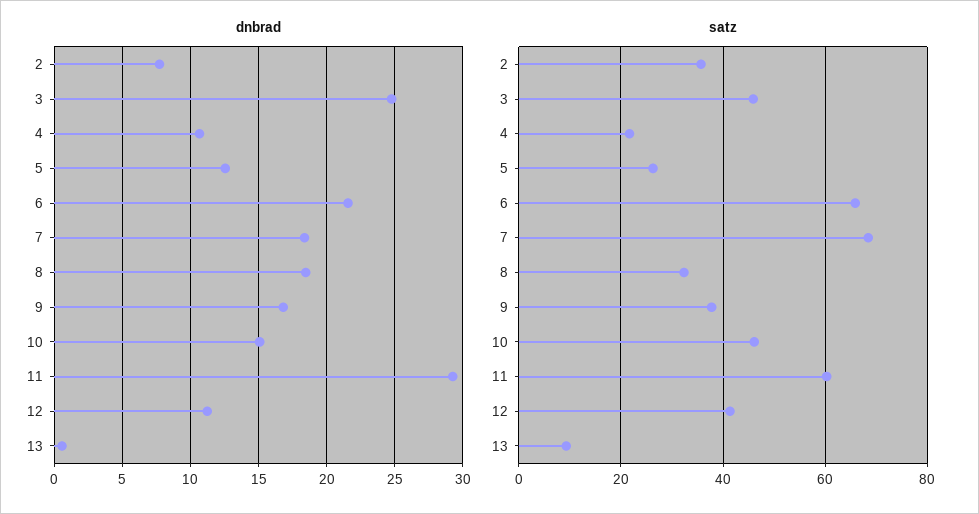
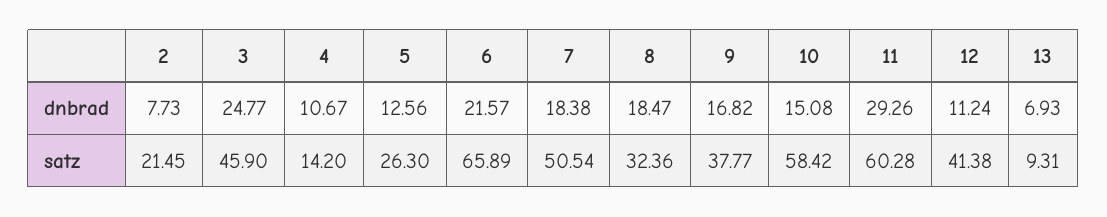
dnbrad, 13: 0.5 -> 6.93
satz, 2: 36 -> 21.45
satz, 4: 22 -> 14.2
satz, 7: 68 -> 50.54
satz, 10: 46 -> 58.42

